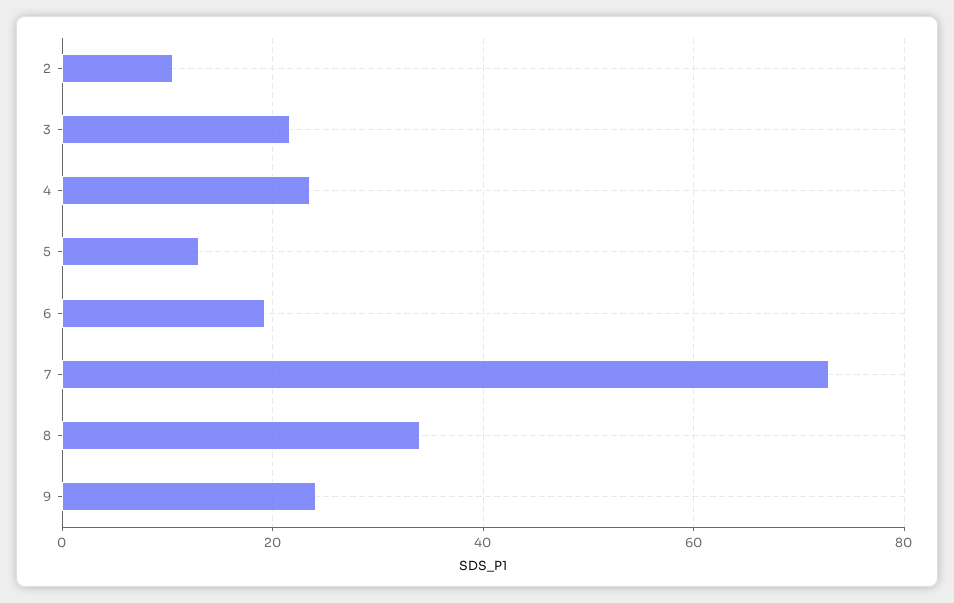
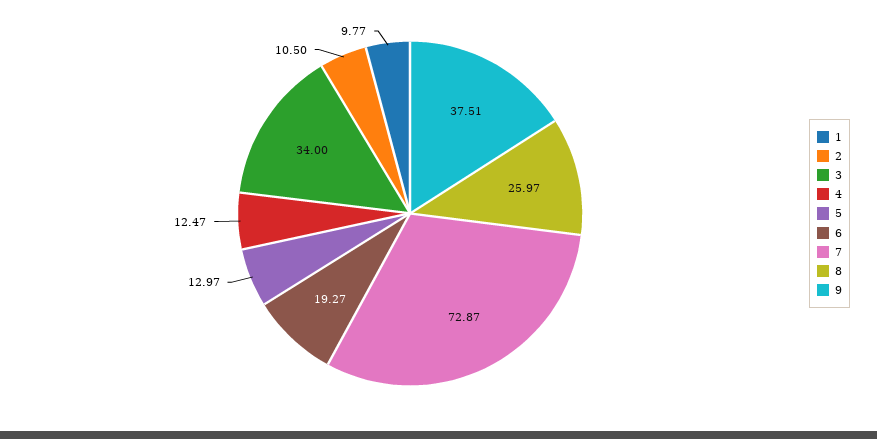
3: 22 -> 34
4: 24 -> 12.47
8: 34 -> 25.97
9: 24 -> 37.51
1: none -> 9.77

